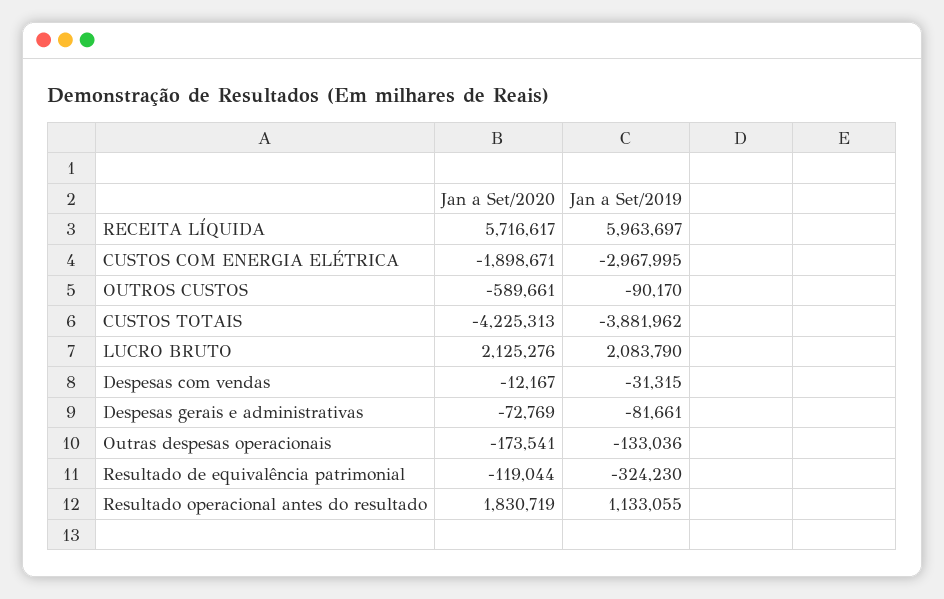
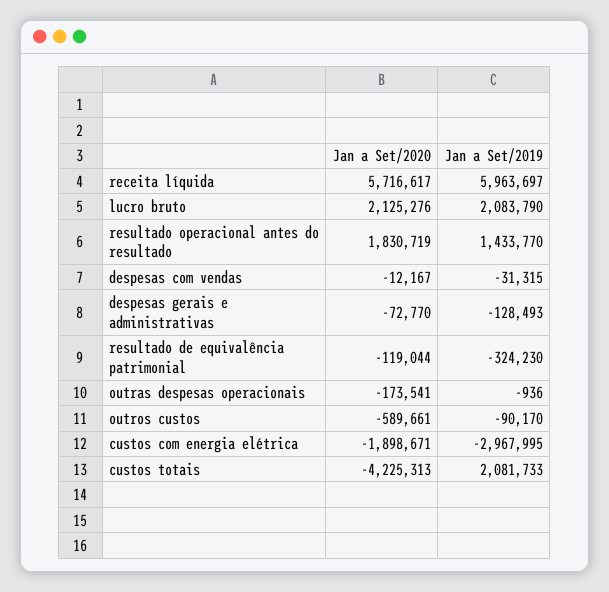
Jan a Set/2019, CUSTOS TOTAIS: -3881962 -> 2081733
Jan a Set/2020, Despesas gerais e administrativas: -72769 -> -72770
Jan a Set/2019, Despesas gerais e administrativas: -81661 -> -128493
Jan a Set/2019, Outras despesas operacionais: -133036 -> -936
Jan a Set/2019, Resultado operacional antes do resultado: 1133055 -> 1433770

